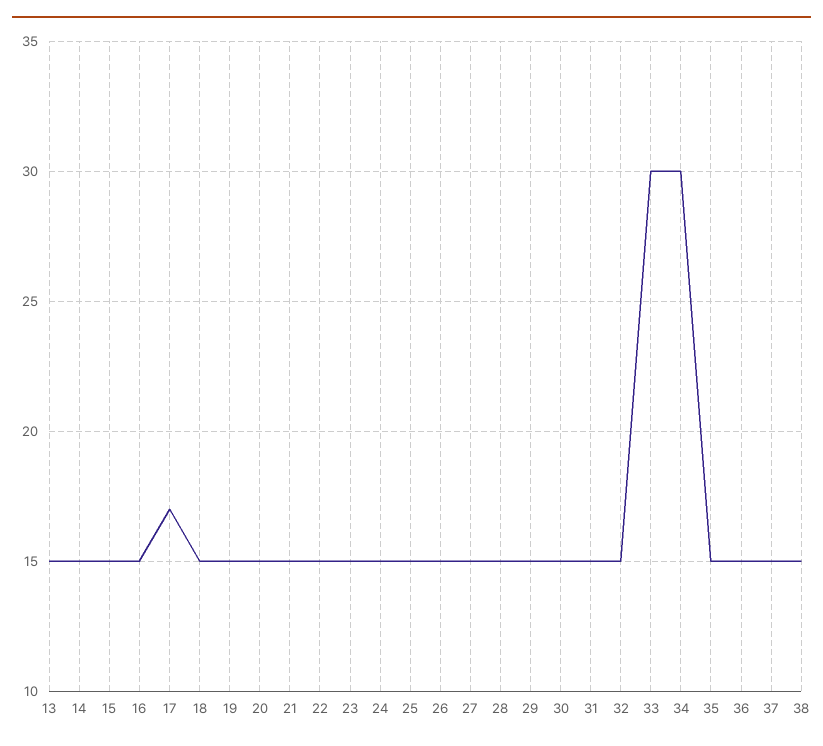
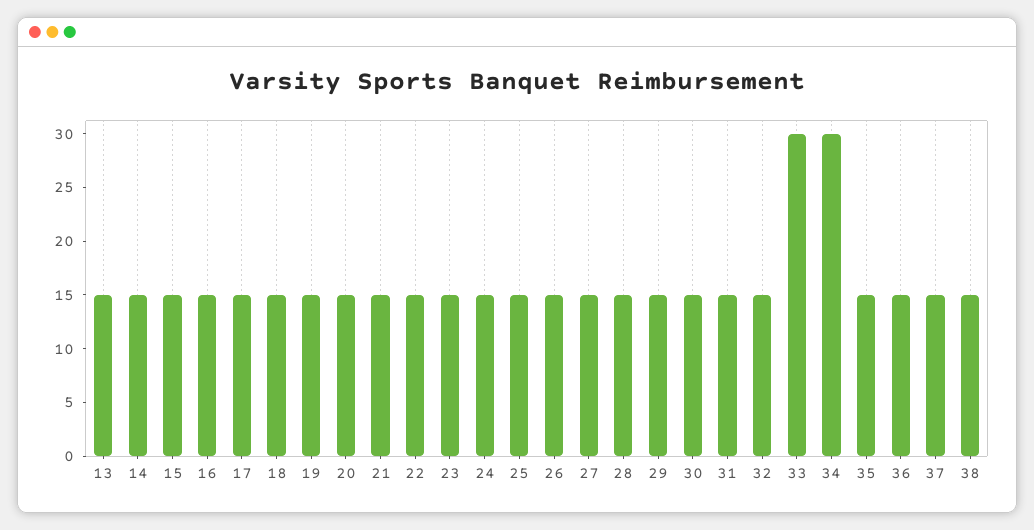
17: 17 -> 15

